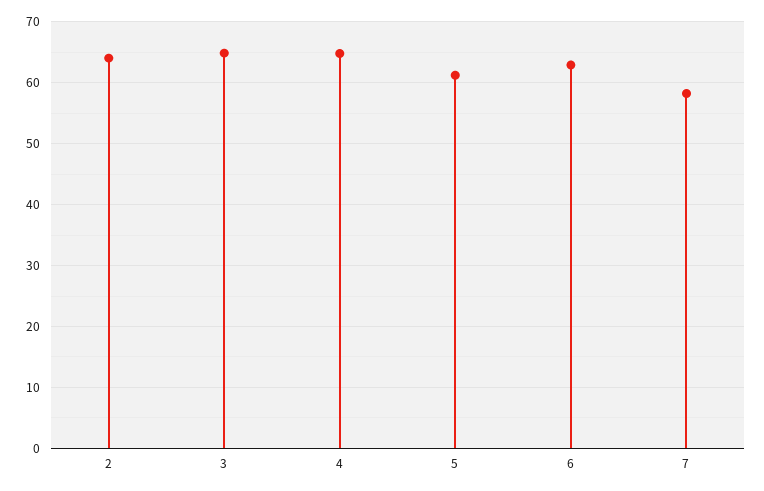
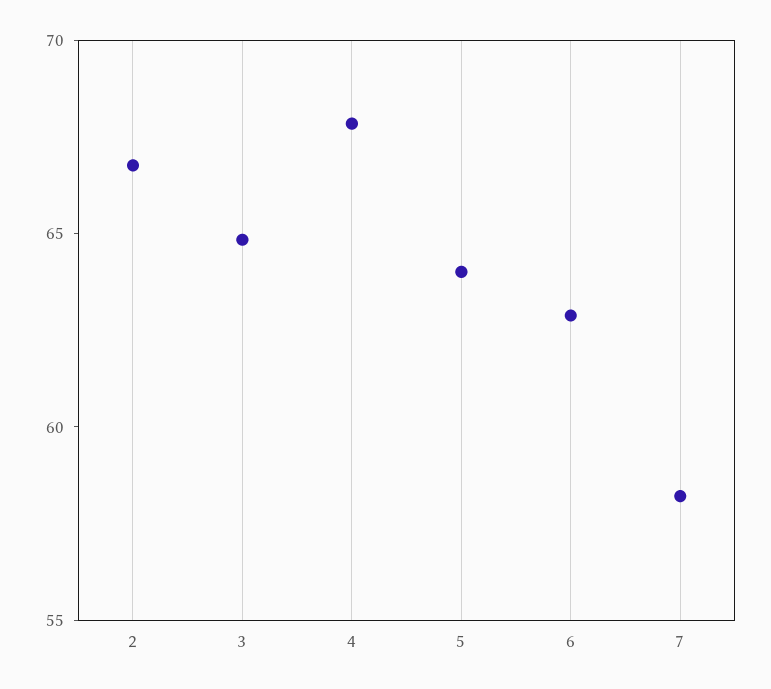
2: 64 -> 67
4: 65 -> 68
5: 61 -> 64

